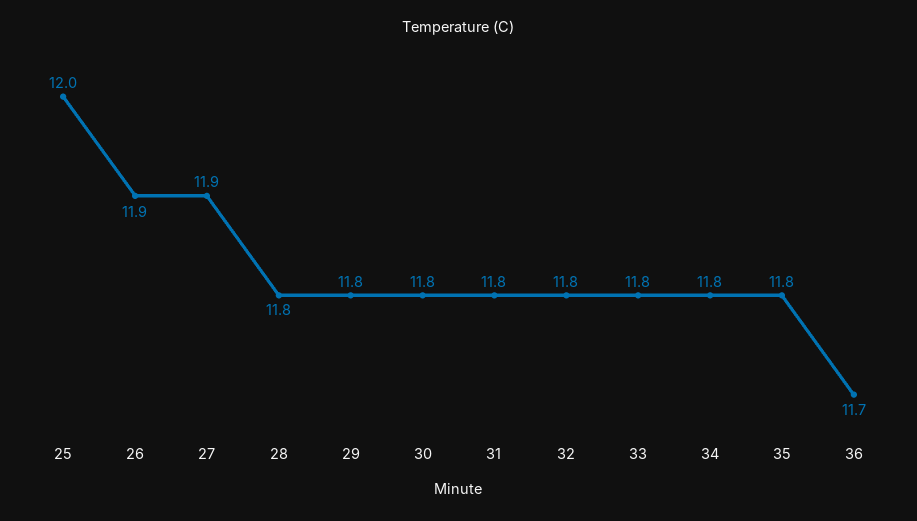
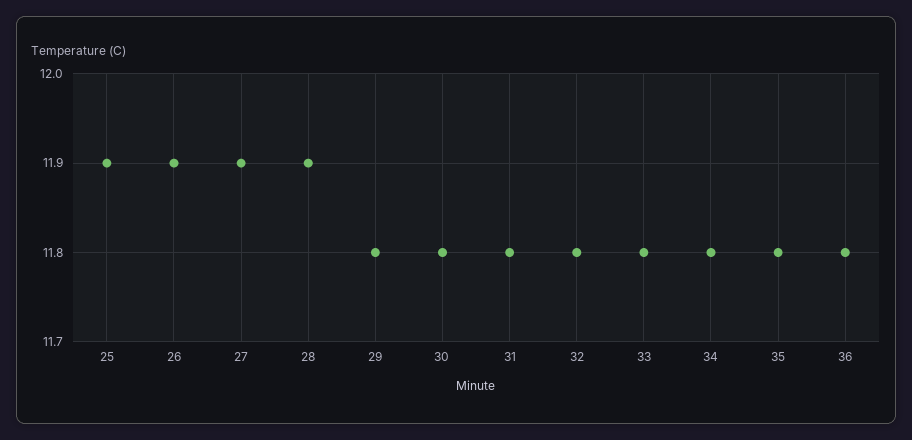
25: 12 -> 11.9
28: 11.8 -> 11.9
36: 11.7 -> 11.8

